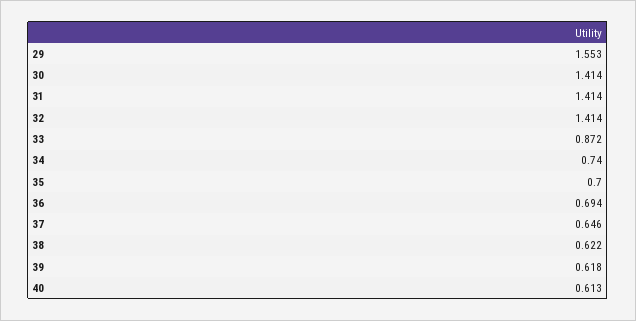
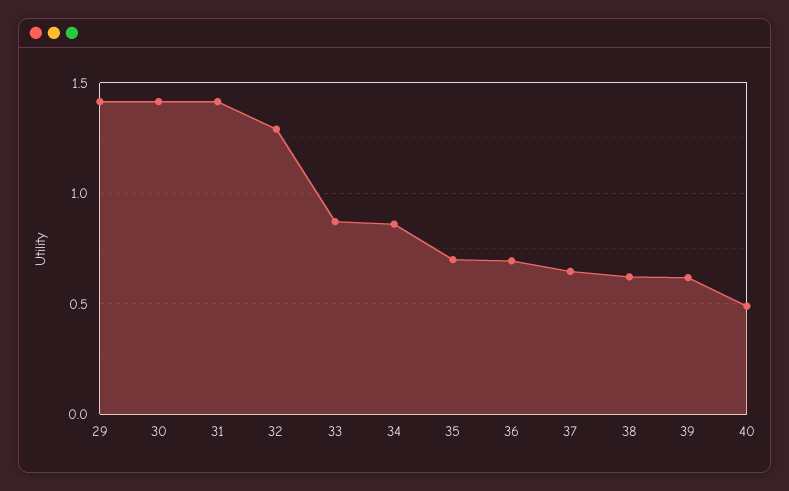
29: 1.553 -> 1.4
32: 1.414 -> 1.3
34: 0.74 -> 0.85
40: 0.613 -> 0.5

